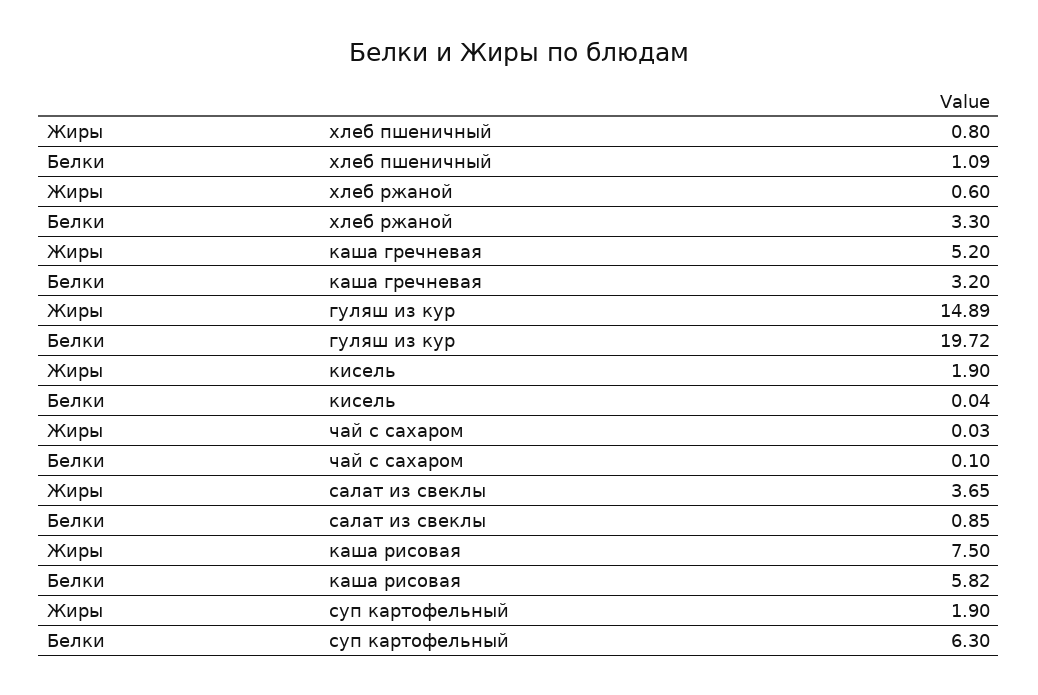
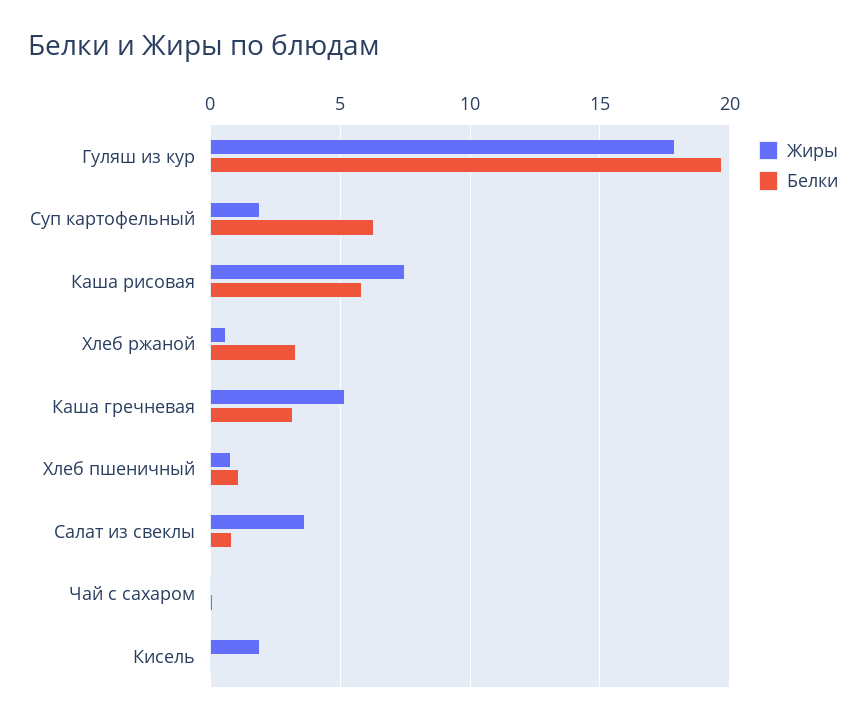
Жиры, гуляш из кур: 14.89 -> 18

